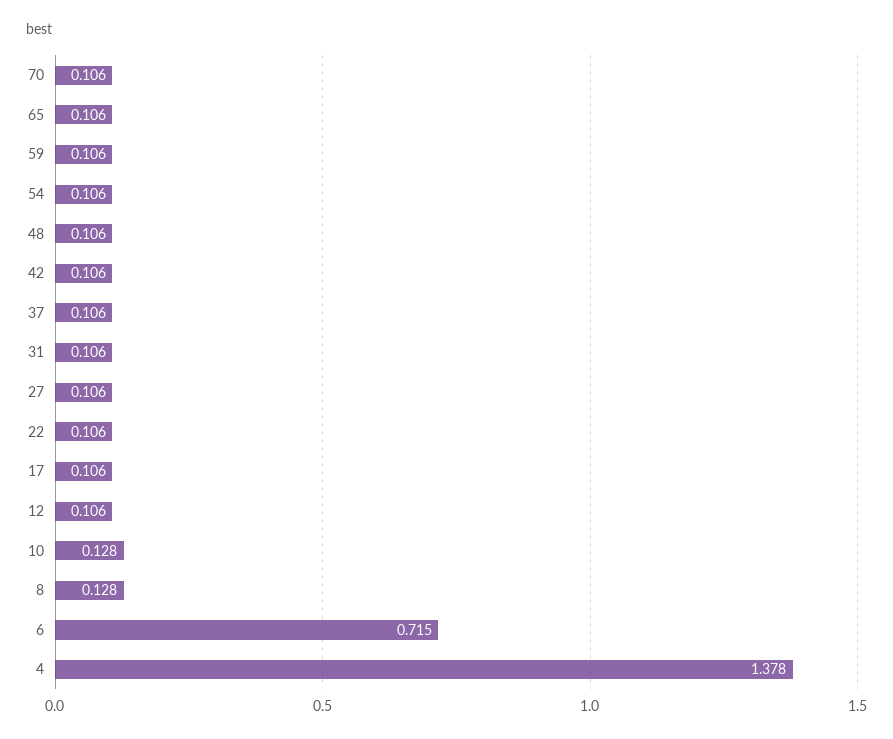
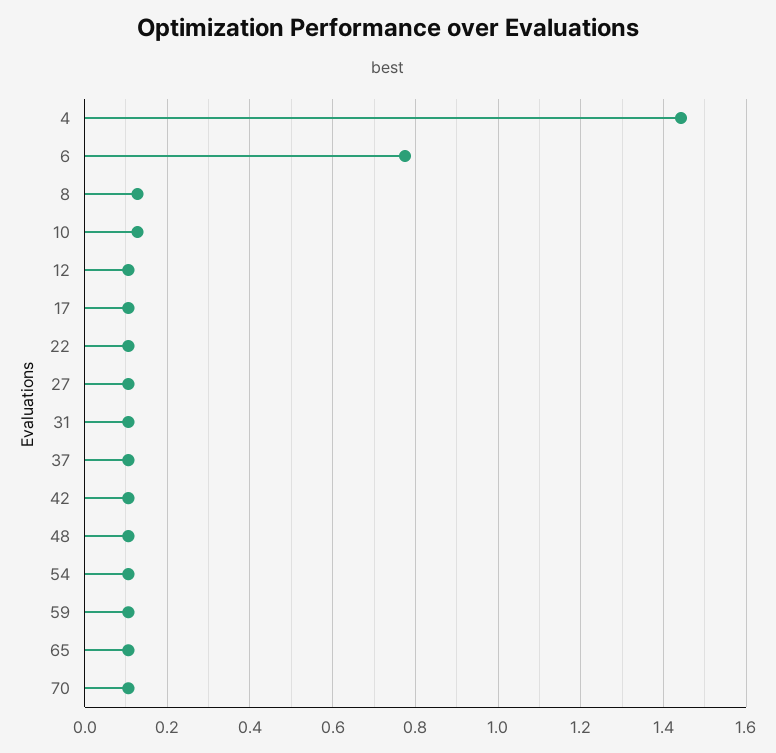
6: 0.715 -> 0.78
4: 1.378 -> 1.44

